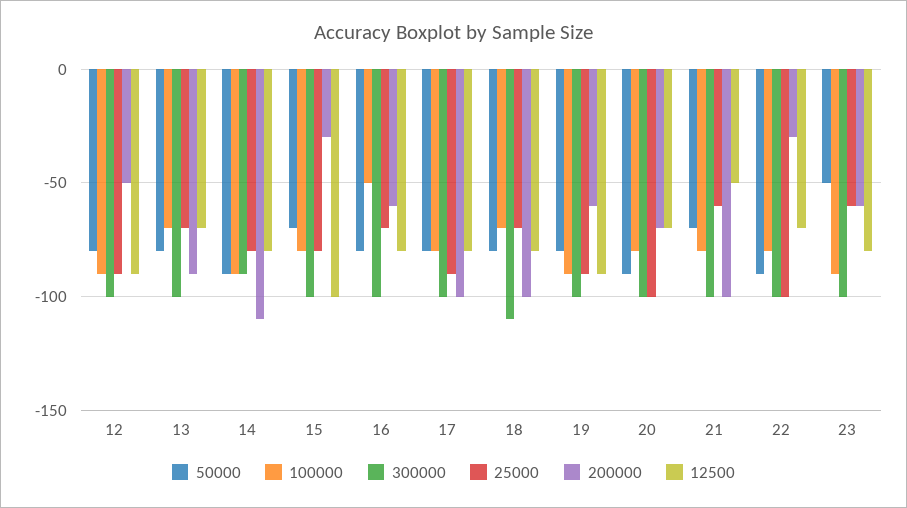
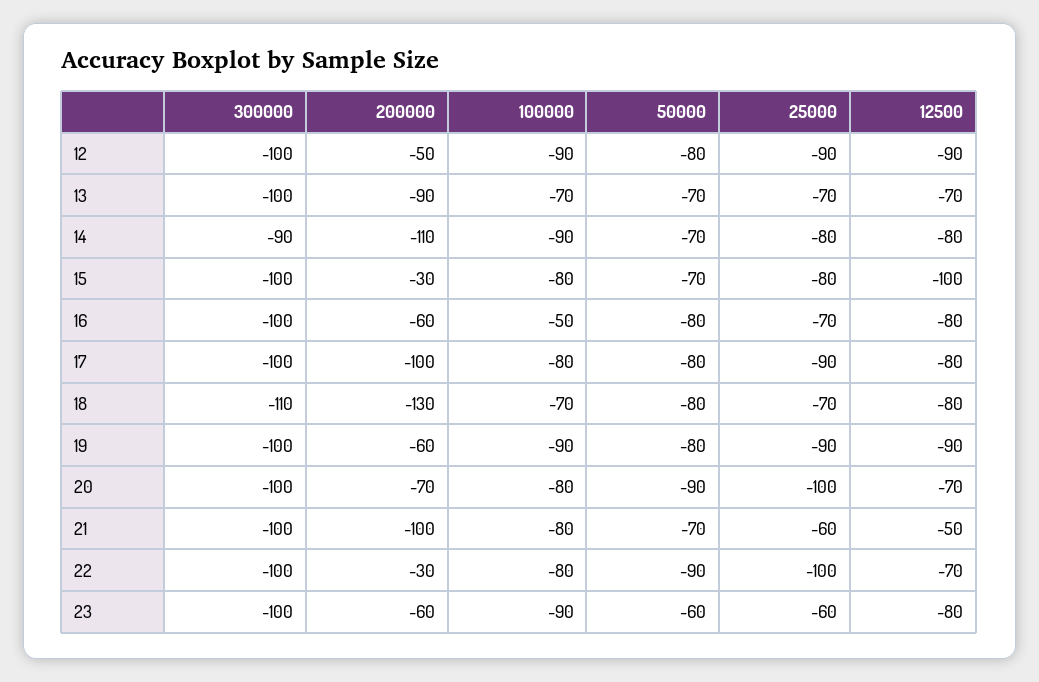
50000, 13: -80 -> -70
50000, 14: -90 -> -70
200000, 18: -100 -> -130
50000, 23: -50 -> -60

